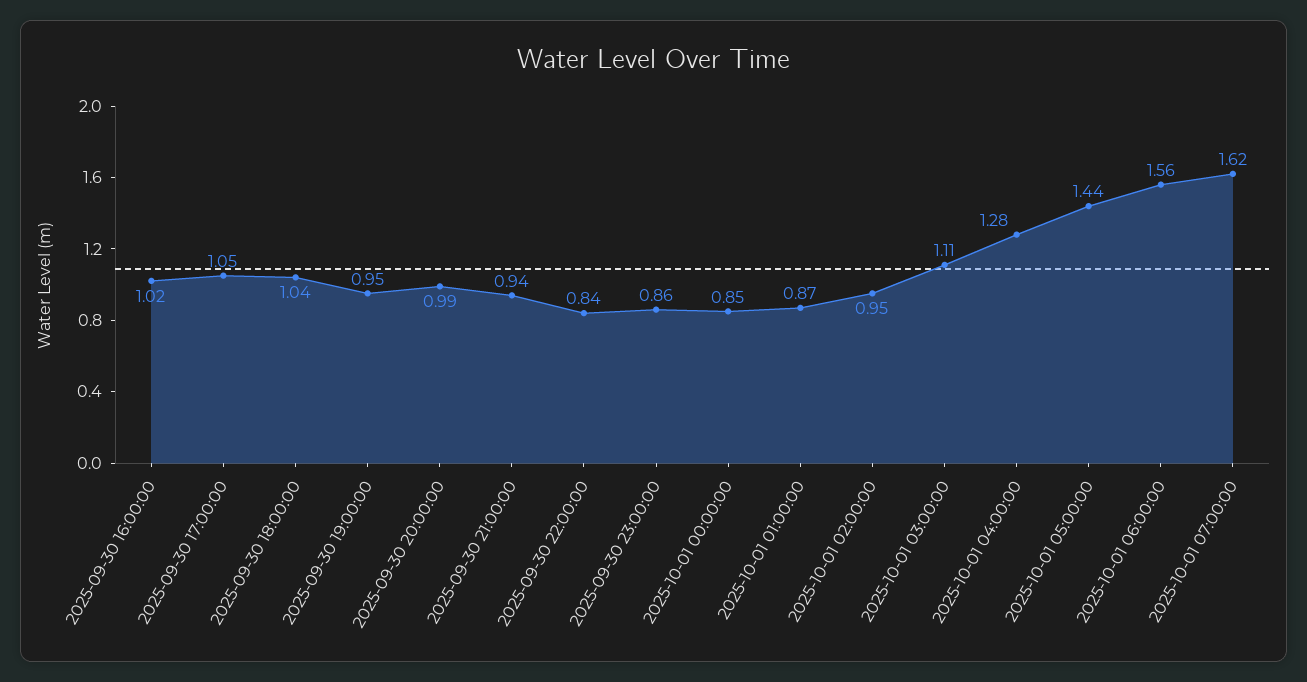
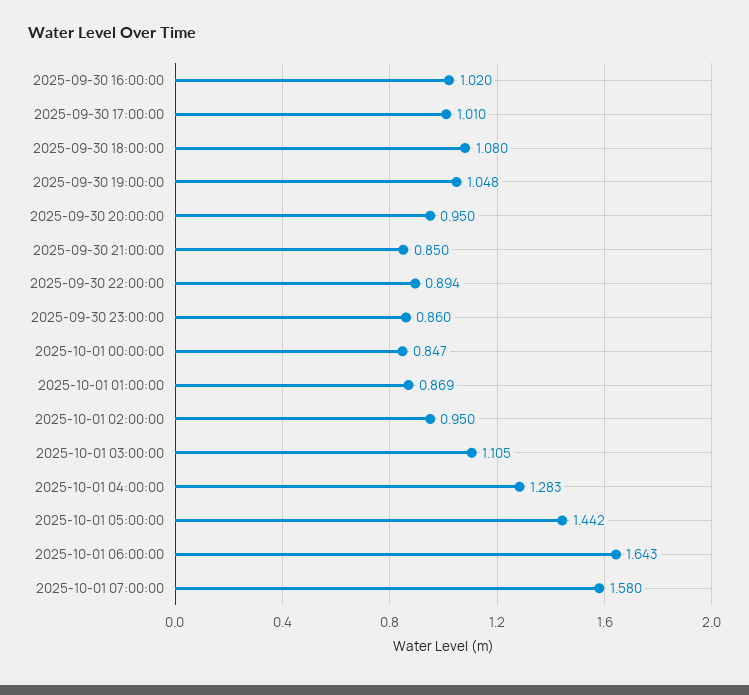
2025-09-30 17:00:00: 1.05 -> 1.01
2025-09-30 18:00:00: 1.04 -> 1.08
2025-09-30 19:00:00: 0.95 -> 1.048
2025-09-30 20:00:00: 0.99 -> 0.95
2025-09-30 21:00:00: 0.94 -> 0.85
2025-09-30 22:00:00: 0.84 -> 0.894
2025-10-01 06:00:00: 1.56 -> 1.643
2025-10-01 07:00:00: 1.62 -> 1.58

